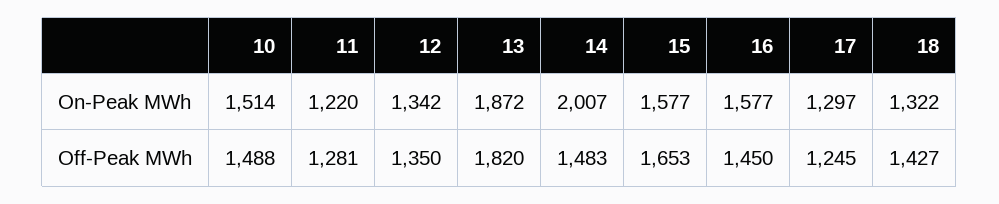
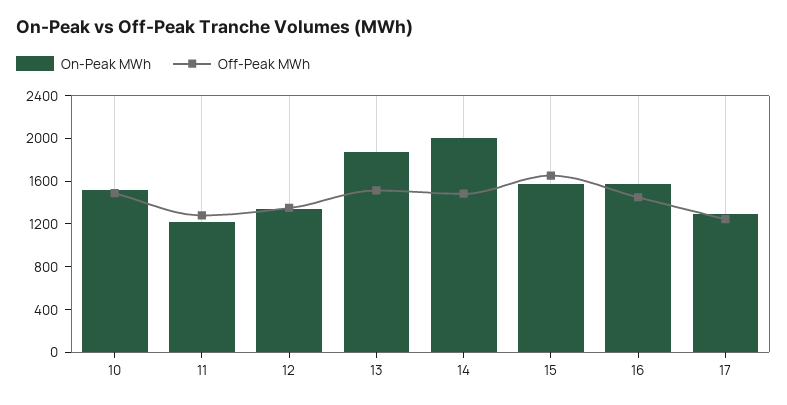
On-Peak MWh, 18: 1322 -> none
Off-Peak MWh, 13: 1820 -> 1500
Off-Peak MWh, 18: 1427 -> none

